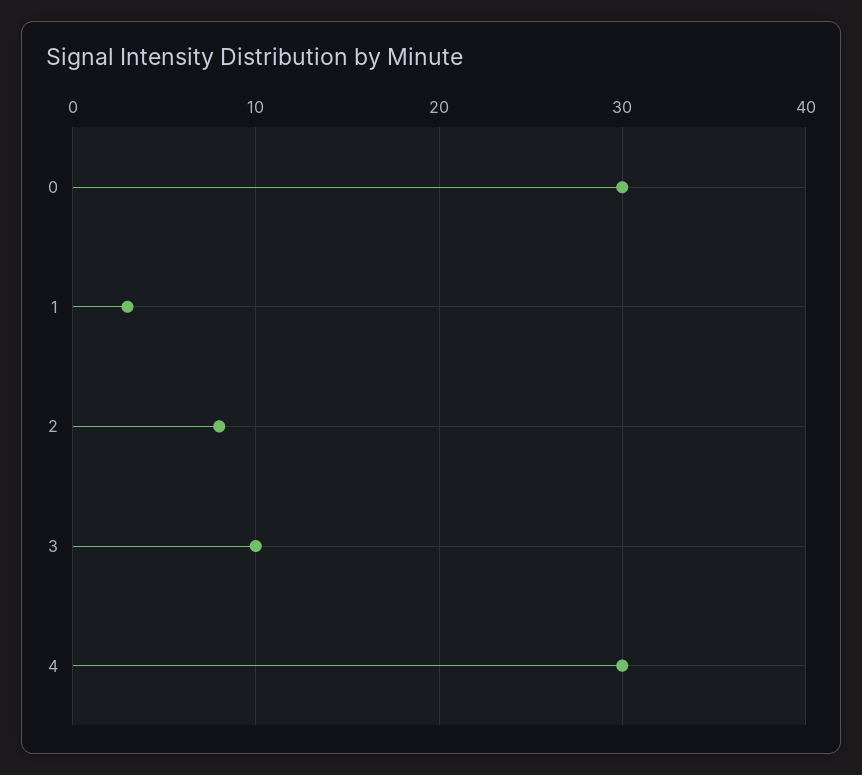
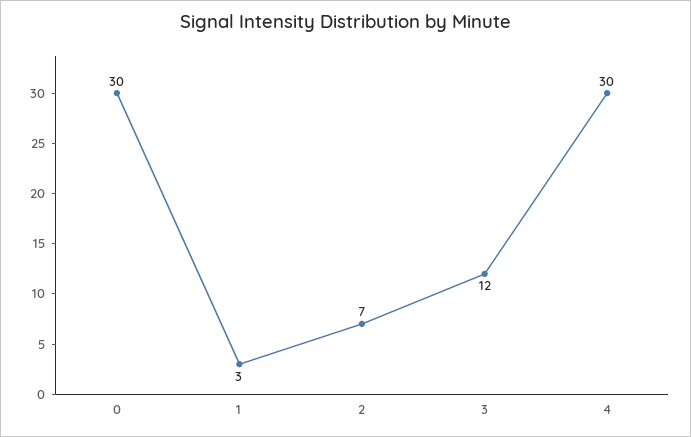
2: 8 -> 7
3: 10 -> 12

